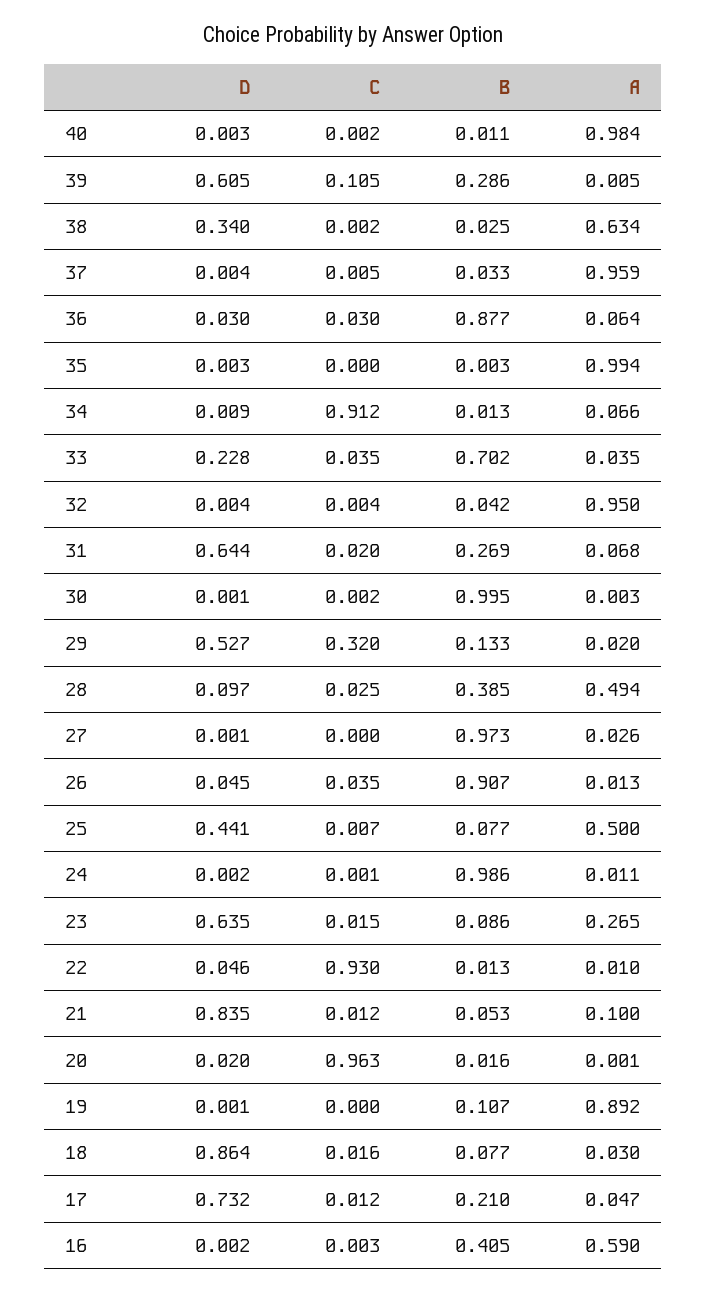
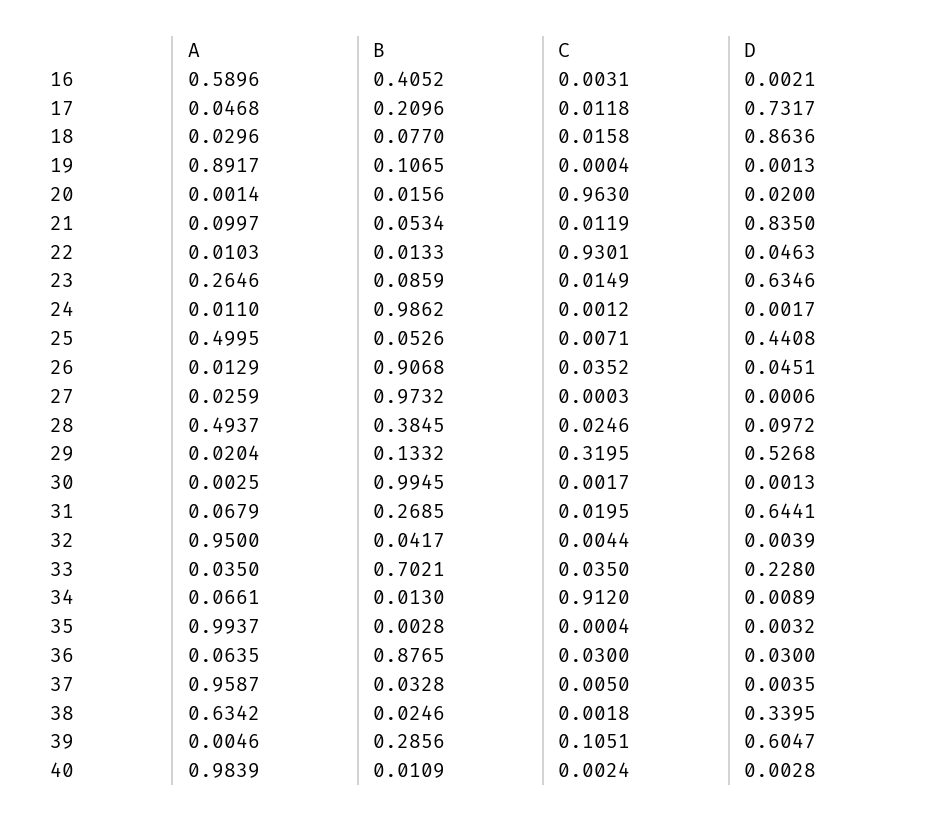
B, 25: 0.077 -> 0.0526

